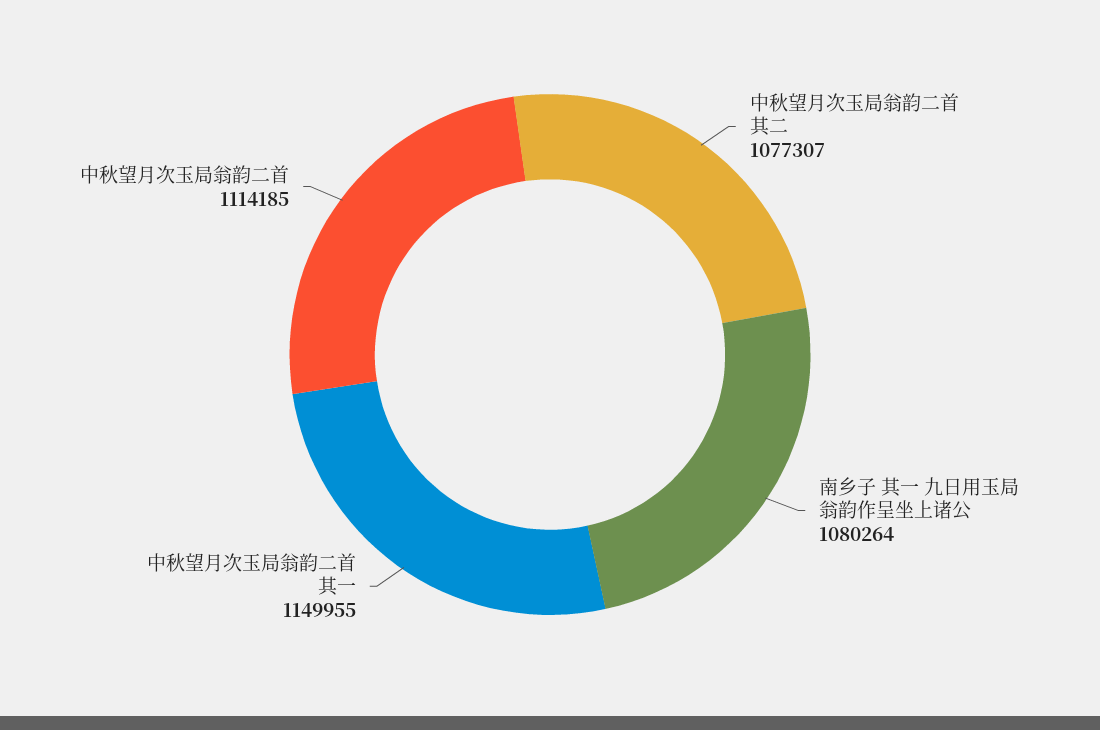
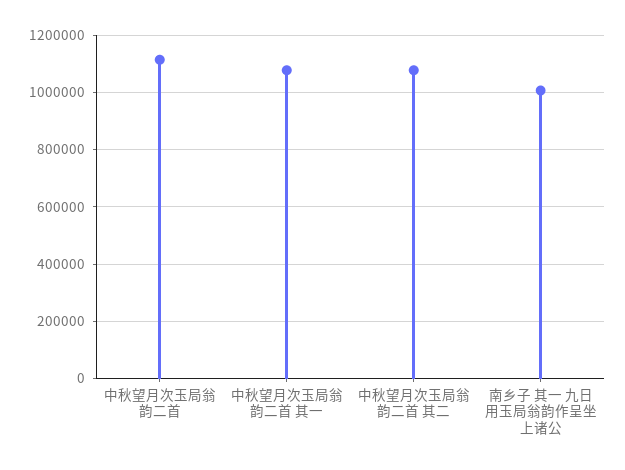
南乡子 其一 九日用玉局翁韵作呈坐上诸公: 1080264 -> 1000000
中秋望月次玉局翁韵二首 其一: 1149955 -> 1075000

